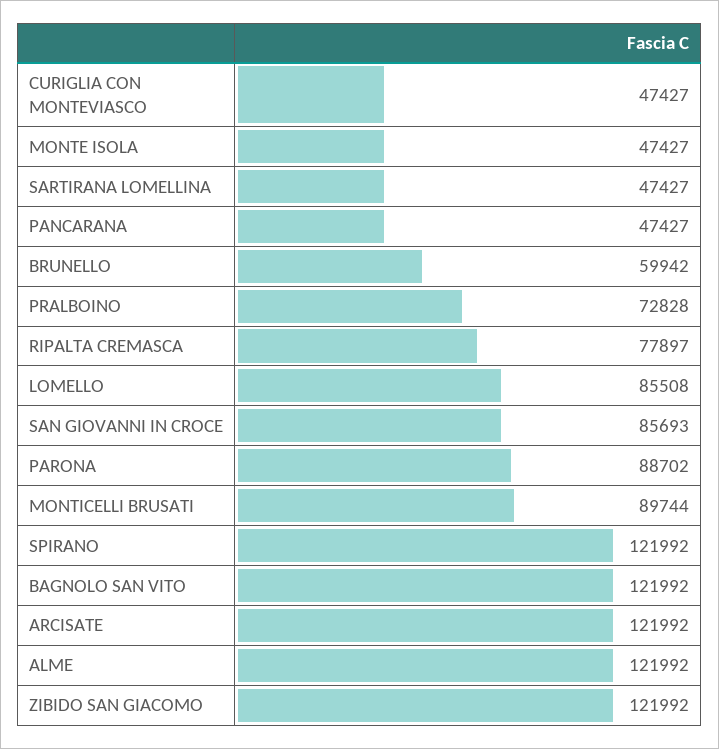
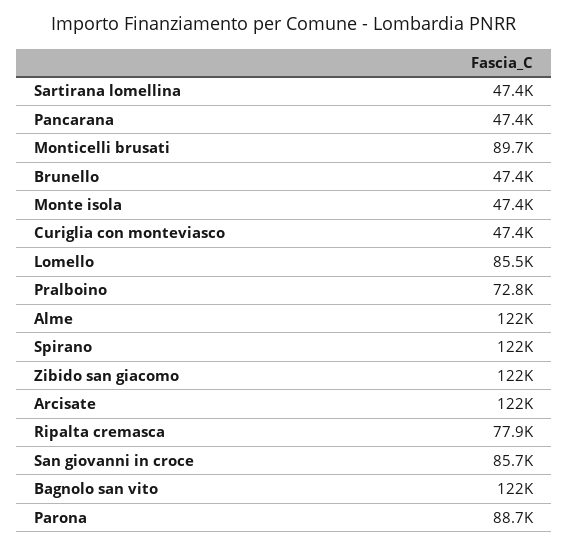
BRUNELLO: 59942 -> 47400

